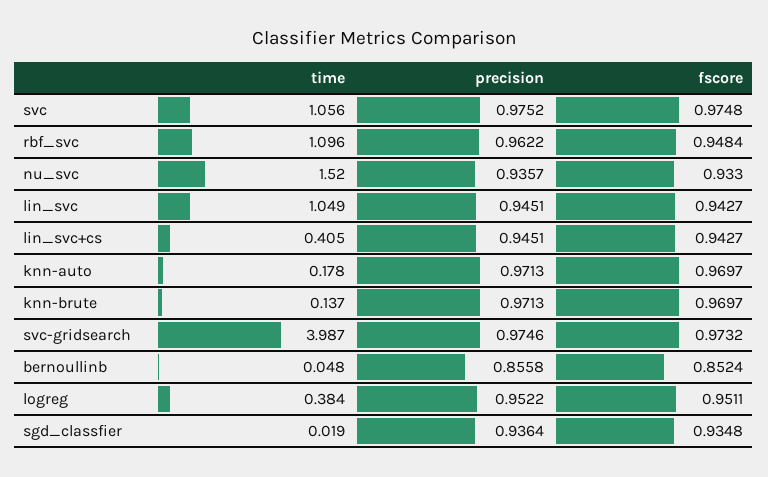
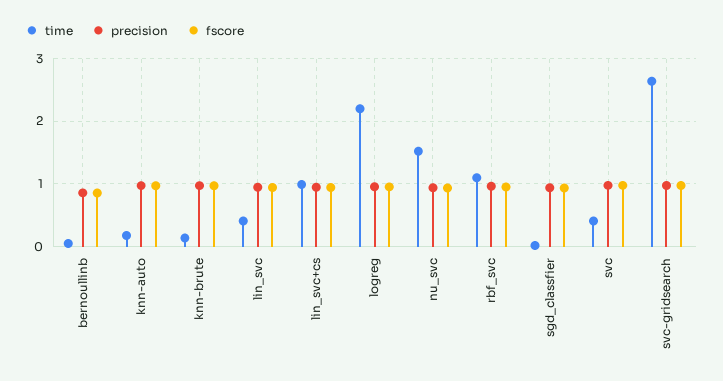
time, svc: 1.056 -> 0.4
time, lin_svc: 1.049 -> 0.4
time, lin_svc+cs: 0.405 -> 1
time, svc-gridsearch: 3.987 -> 2.6
time, logreg: 0.384 -> 2.2

